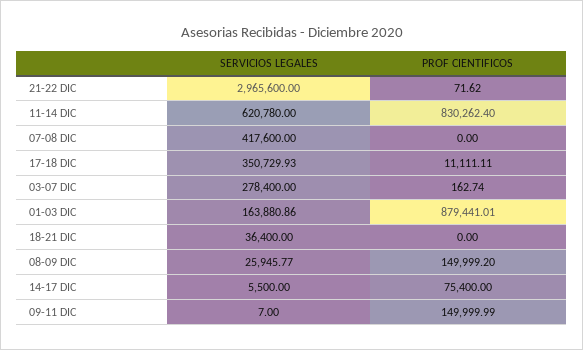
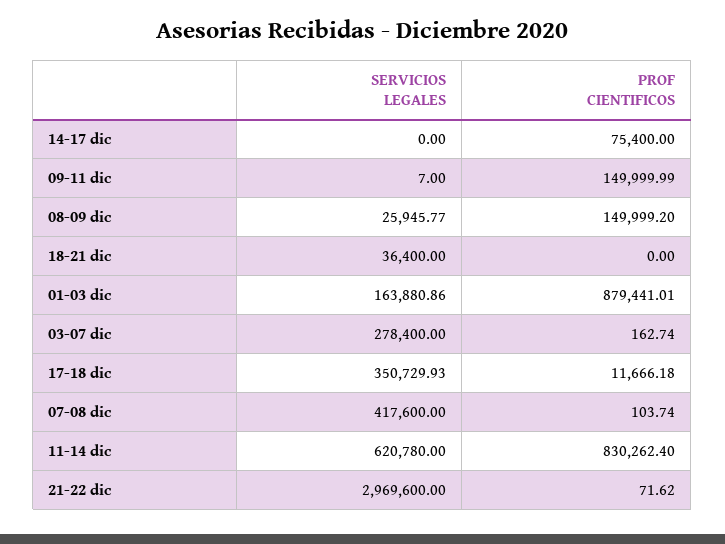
SERVICIOS LEGALES, 21-22 DIC: 2965600 -> 2969600
PROF CIENTIFICOS, 07-08 DIC: 0 -> 103.74
PROF CIENTIFICOS, 17-18 DIC: 11111.11 -> 11666.18
SERVICIOS LEGALES, 14-17 DIC: 5500 -> 0

